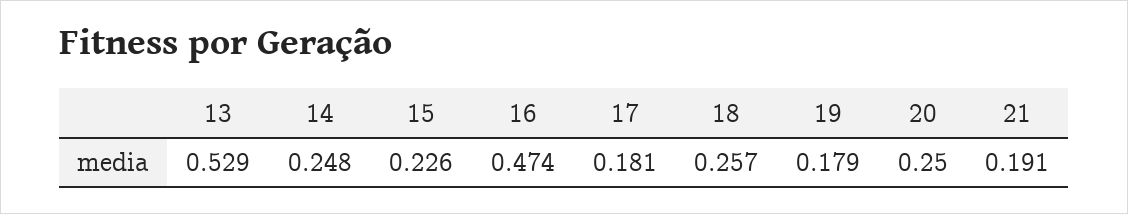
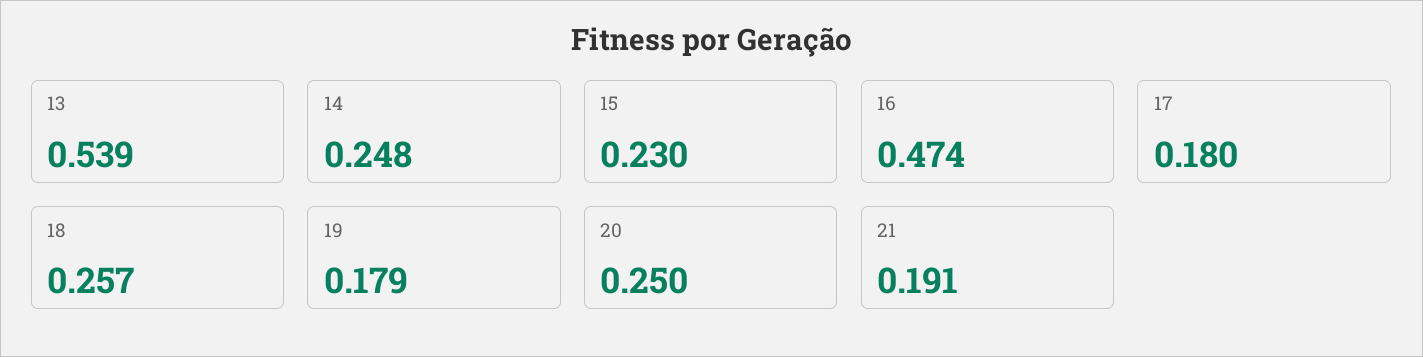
13: 0.529 -> 0.539
15: 0.226 -> 0.23
17: 0.181 -> 0.18

